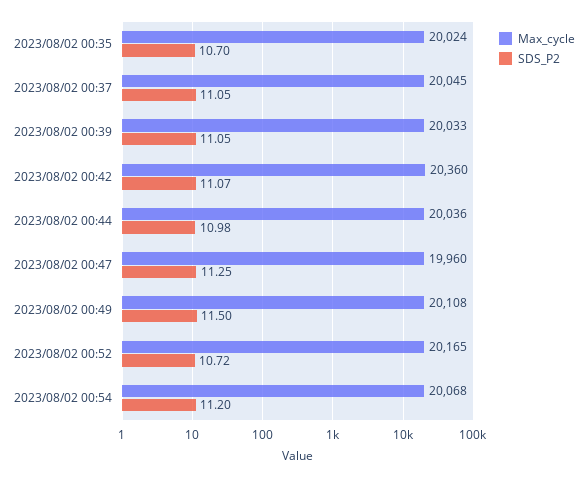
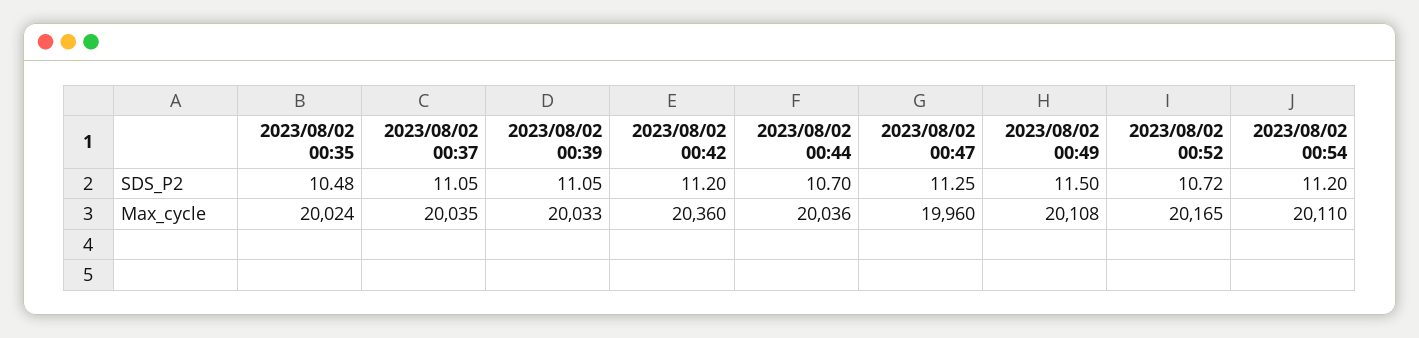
SDS_P2, 2023/08/02 00:35: 10.7 -> 10.48
Max_cycle, 2023/08/02 00:37: 20045 -> 20035
SDS_P2, 2023/08/02 00:42: 11.07 -> 11.2
SDS_P2, 2023/08/02 00:44: 10.98 -> 10.7
Max_cycle, 2023/08/02 00:54: 20068 -> 20110

